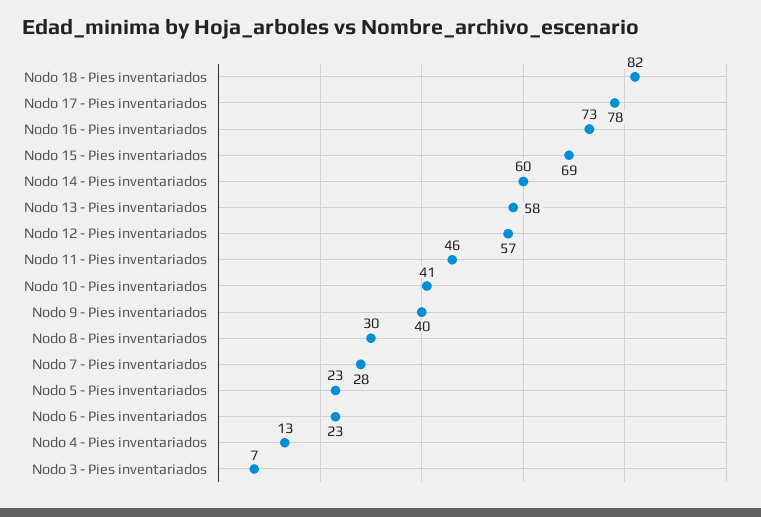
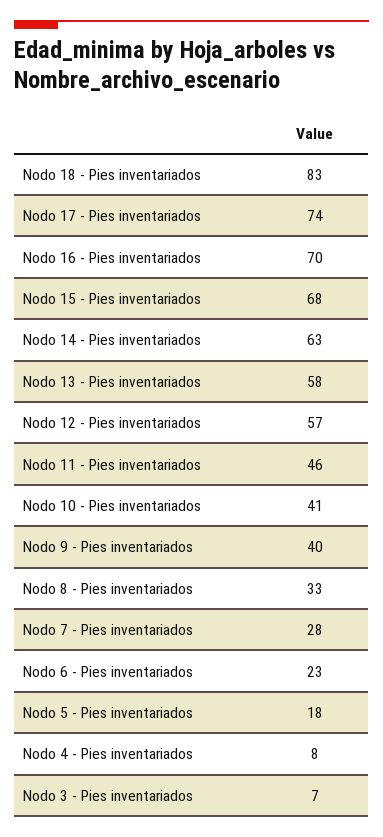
Nodo 18 - Pies inventariados: 82 -> 83
Nodo 17 - Pies inventariados: 78 -> 74
Nodo 16 - Pies inventariados: 73 -> 70
Nodo 15 - Pies inventariados: 69 -> 68
Nodo 14 - Pies inventariados: 60 -> 63
Nodo 8 - Pies inventariados: 30 -> 33
Nodo 5 - Pies inventariados: 23 -> 18
Nodo 4 - Pies inventariados: 13 -> 8

